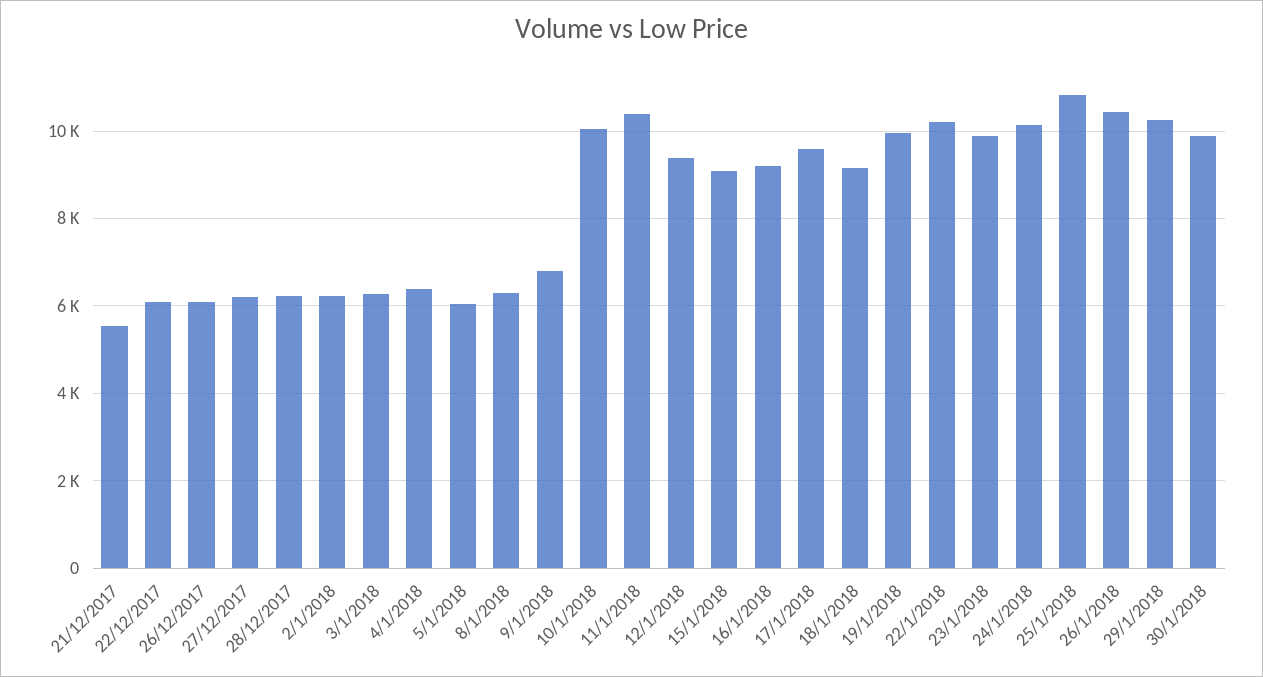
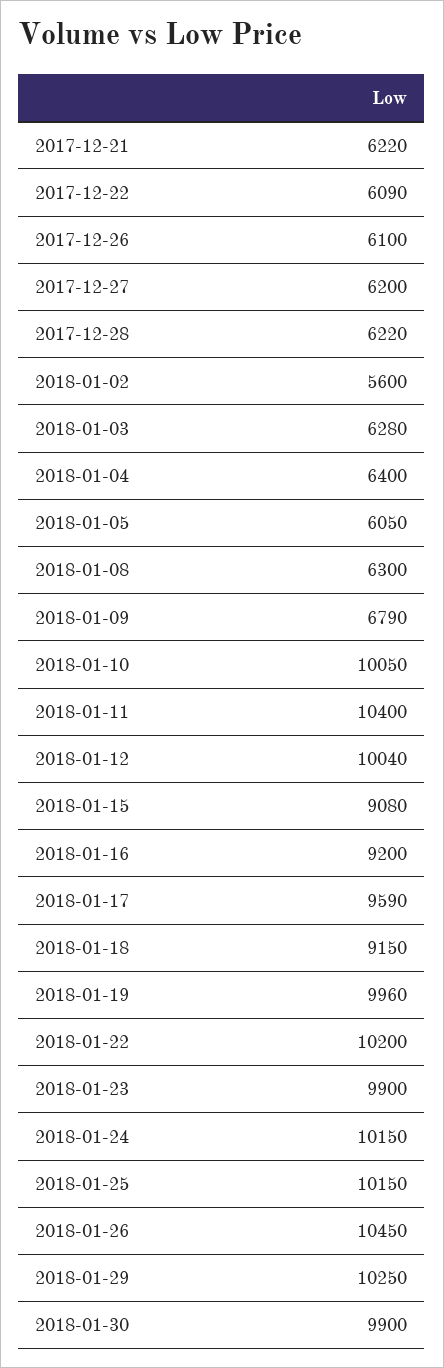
21/12/2017: 5600 -> 6220
2/1/2018: 6200 -> 5600
12/1/2018: 9400 -> 10040
25/1/2018: 10800 -> 10150

